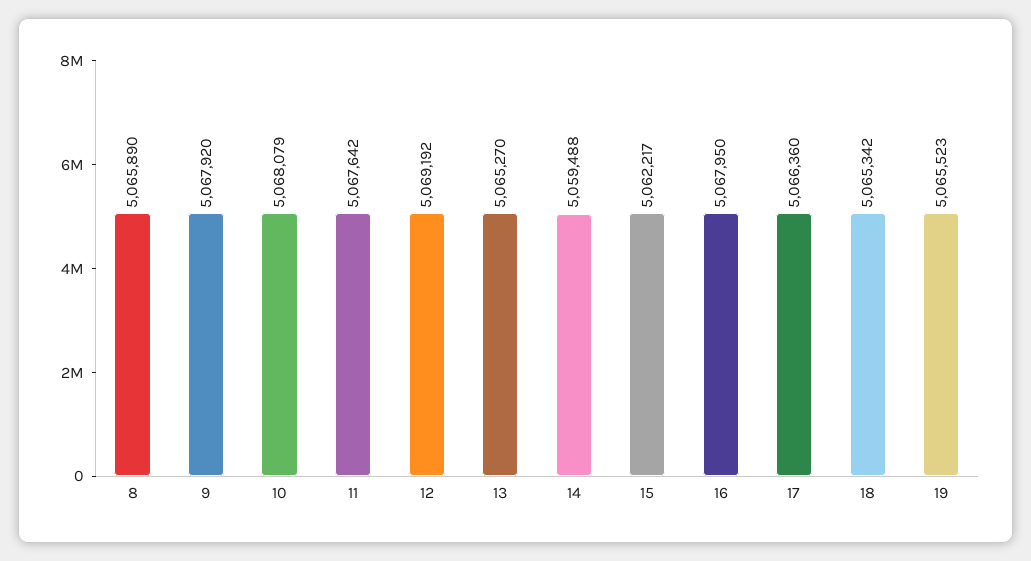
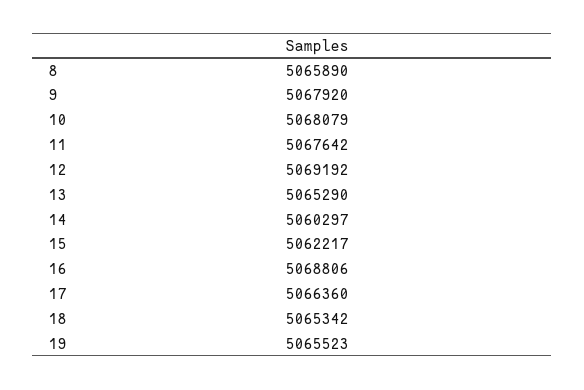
13: 5065270 -> 5065290
14: 5059488 -> 5060297
16: 5067950 -> 5068806

